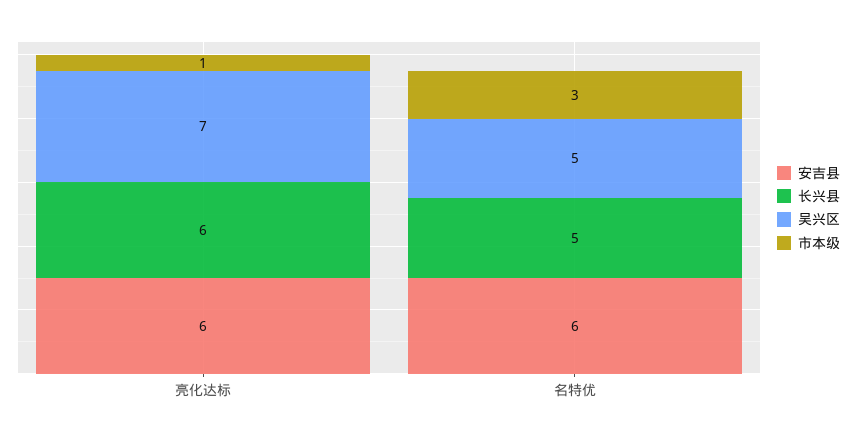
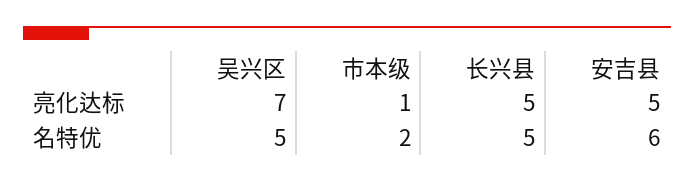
安吉县, 亮化达标: 6 -> 5
长兴县, 亮化达标: 6 -> 5
市本级, 名特优: 3 -> 2

